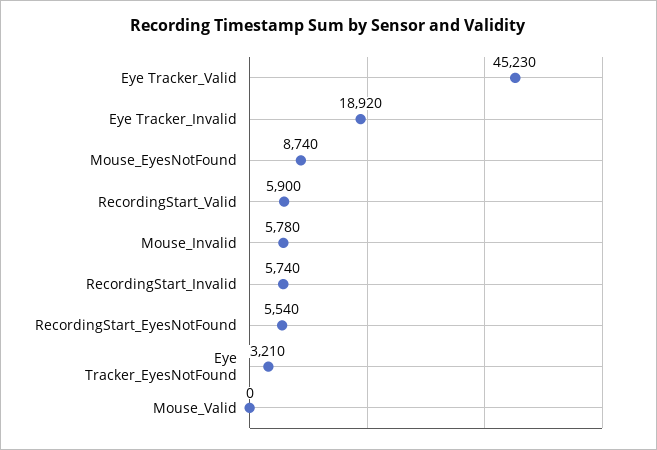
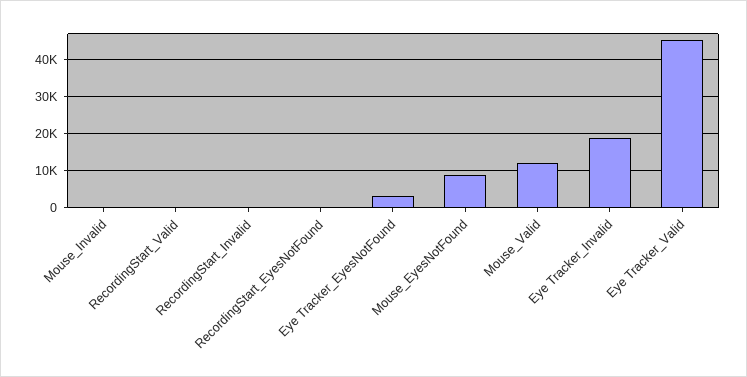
RecordingStart_Valid: 5900 -> 0
Mouse_Invalid: 5780 -> 0
RecordingStart_Invalid: 5740 -> 0
RecordingStart_EyesNotFound: 5540 -> 0
Mouse_Valid: 0 -> 12000

